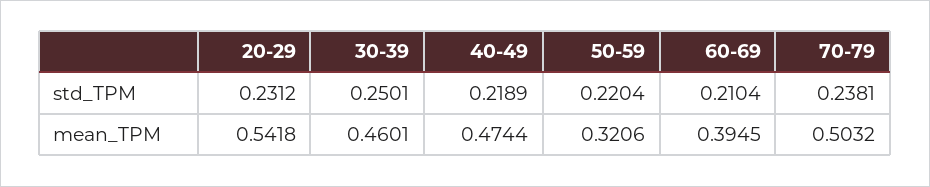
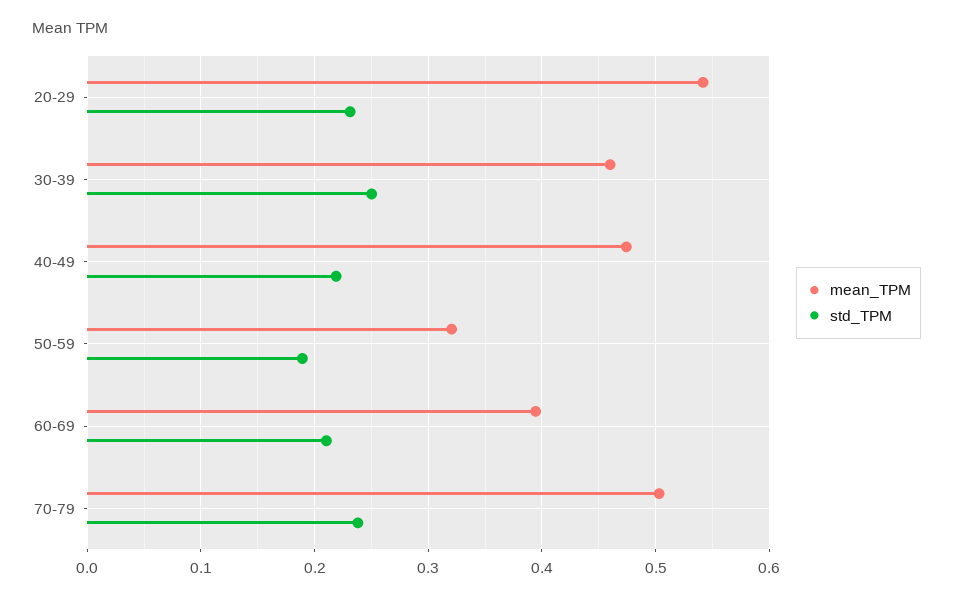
std_TPM, 50-59: 0.2204 -> 0.19

